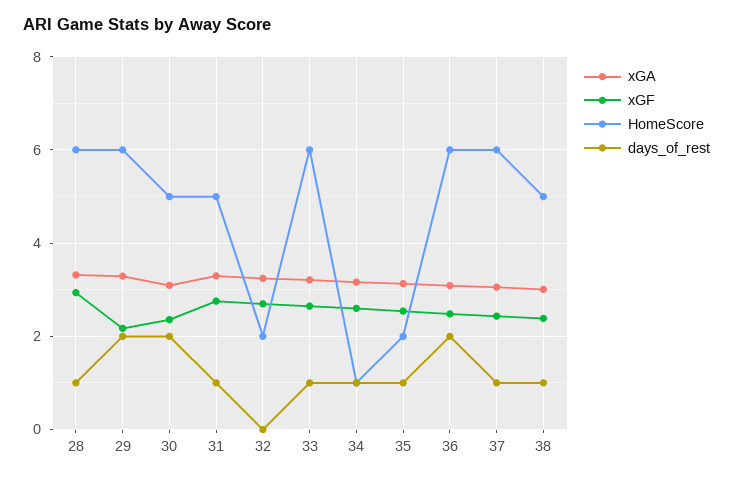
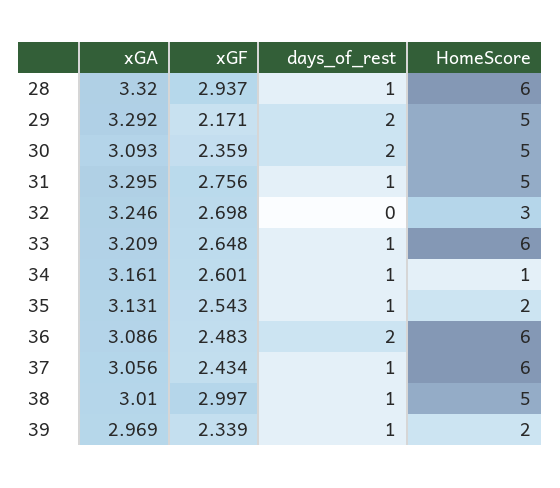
HomeScore, 29: 6 -> 5
HomeScore, 32: 2 -> 3
xGF, 38: 2.4 -> 2.997
xGA, 39: none -> 2.969
xGF, 39: none -> 2.339
days_of_rest, 39: none -> 1
HomeScore, 39: none -> 2

